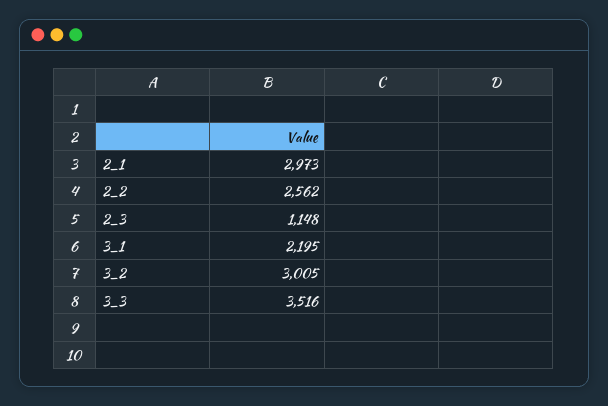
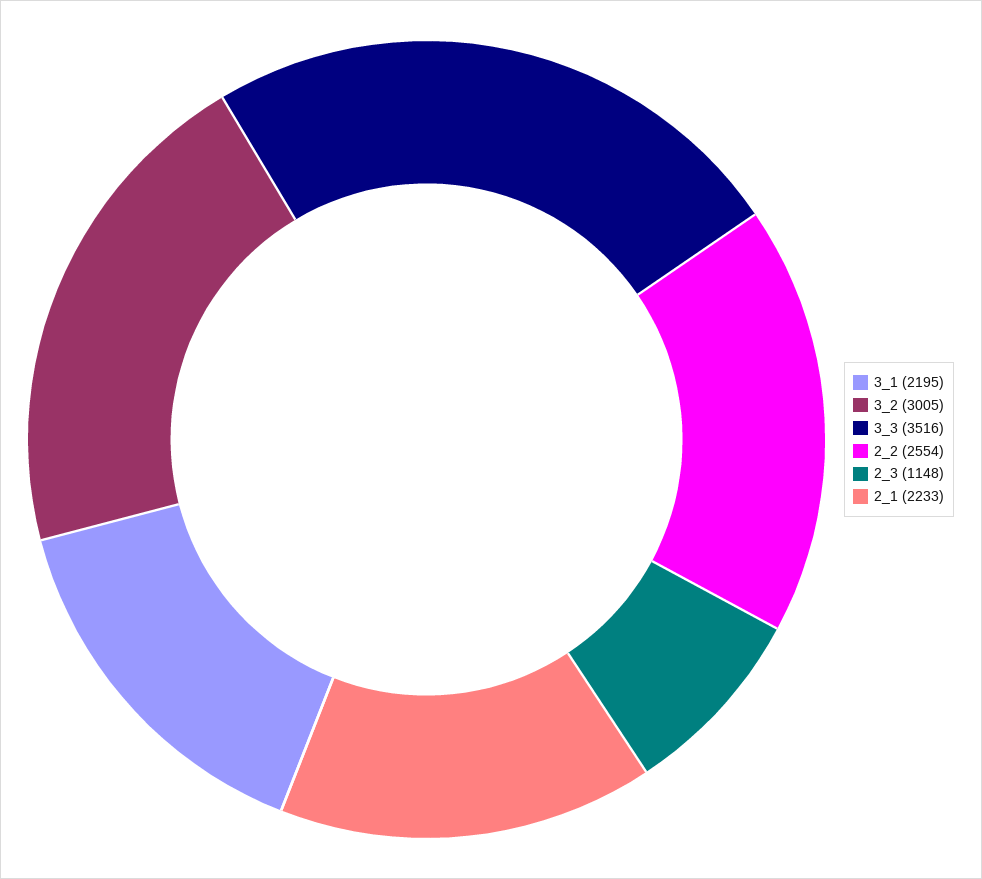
2_1: 2973 -> 2233
2_2: 2562 -> 2554

